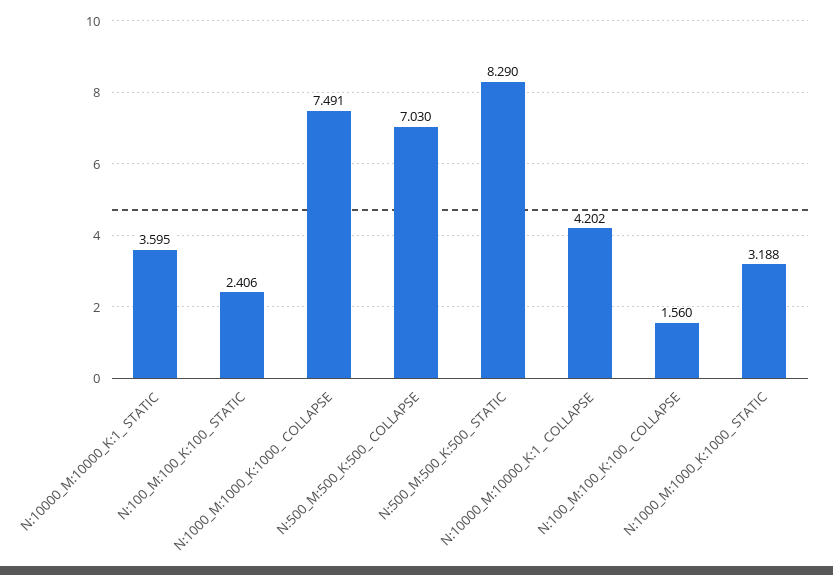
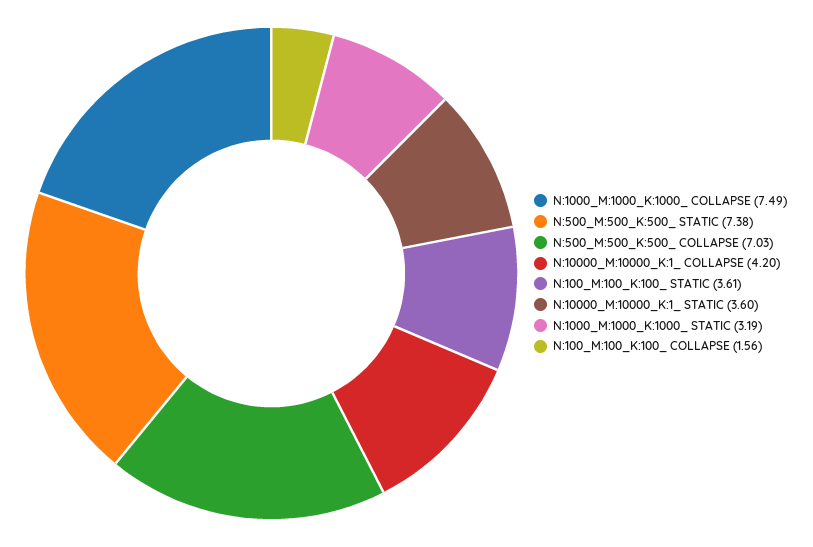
N:100_M:100_K:100_ STATIC: 2.406 -> 3.61
N:500_M:500_K:500_ STATIC: 8.29 -> 7.38

